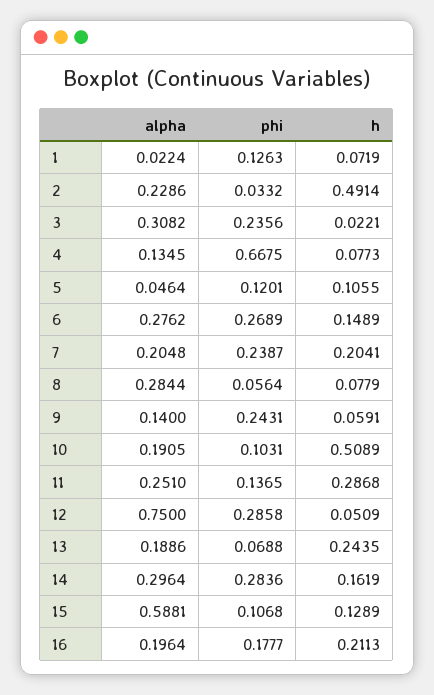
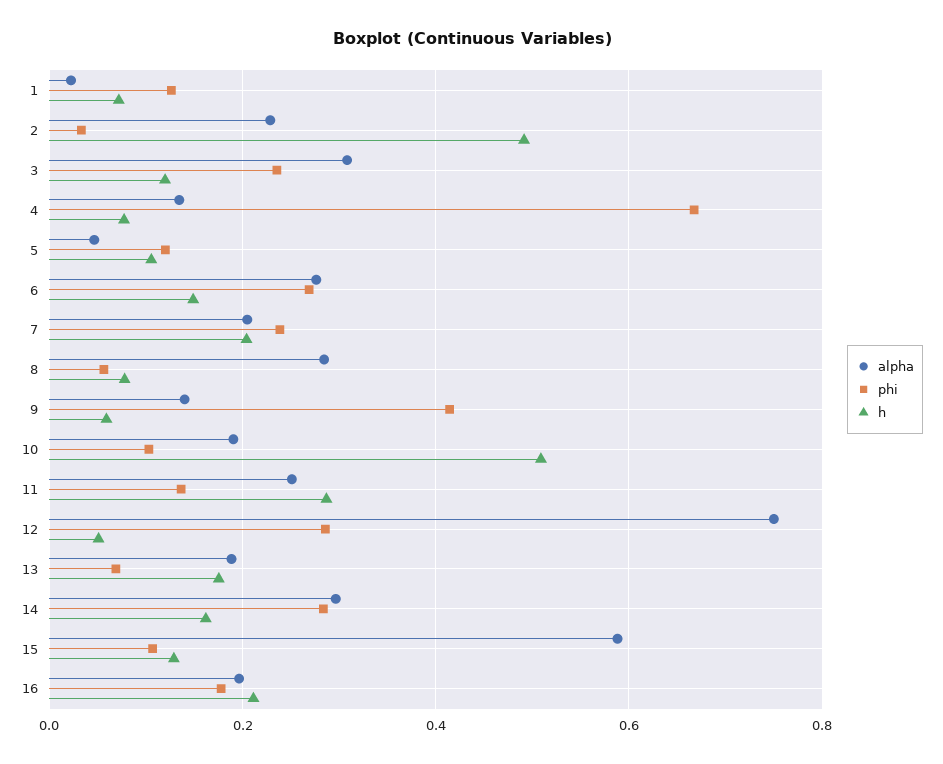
h, 3: 0.0221 -> 0.12
phi, 9: 0.2431 -> 0.42
h, 13: 0.2435 -> 0.18

